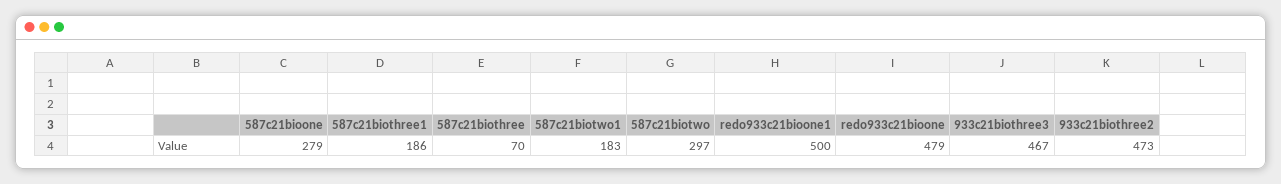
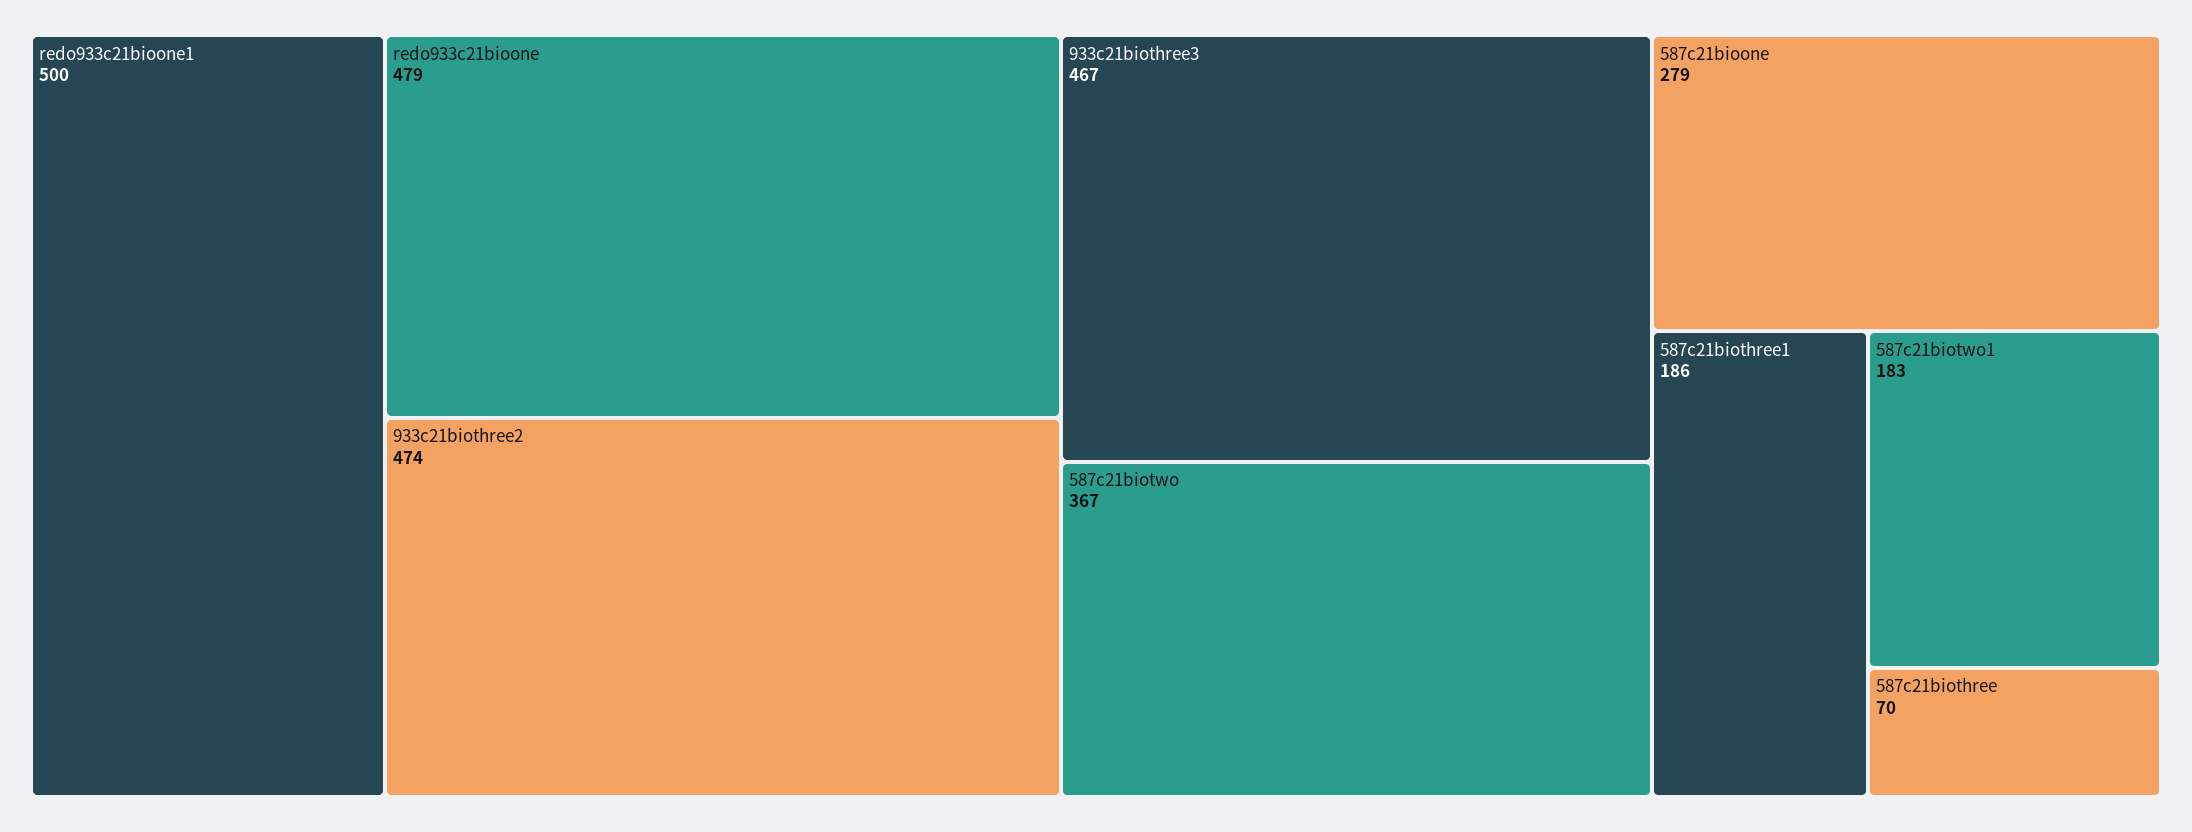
587c21biotwo: 297 -> 367
933c21biothree2: 473 -> 474

